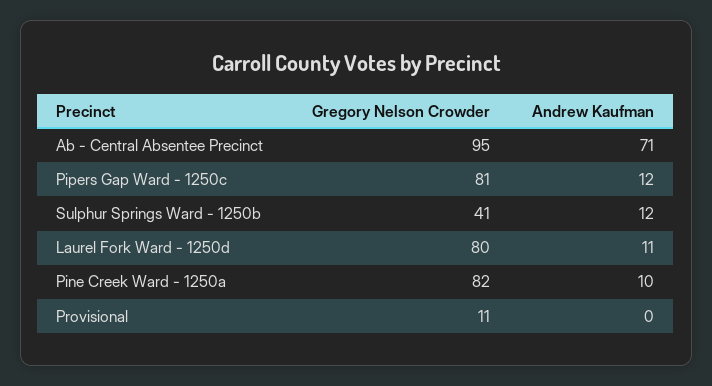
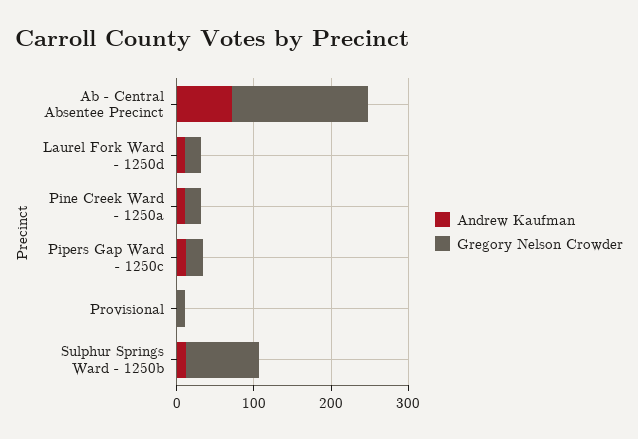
Gregory Nelson Crowder, Ab - Central Absentee Precinct: 95 -> 180
Gregory Nelson Crowder, Pipers Gap Ward - 1250c: 81 -> 20
Gregory Nelson Crowder, Sulphur Springs Ward - 1250b: 41 -> 100
Gregory Nelson Crowder, Laurel Fork Ward - 1250d: 80 -> 20
Gregory Nelson Crowder, Pine Creek Ward - 1250a: 82 -> 20

